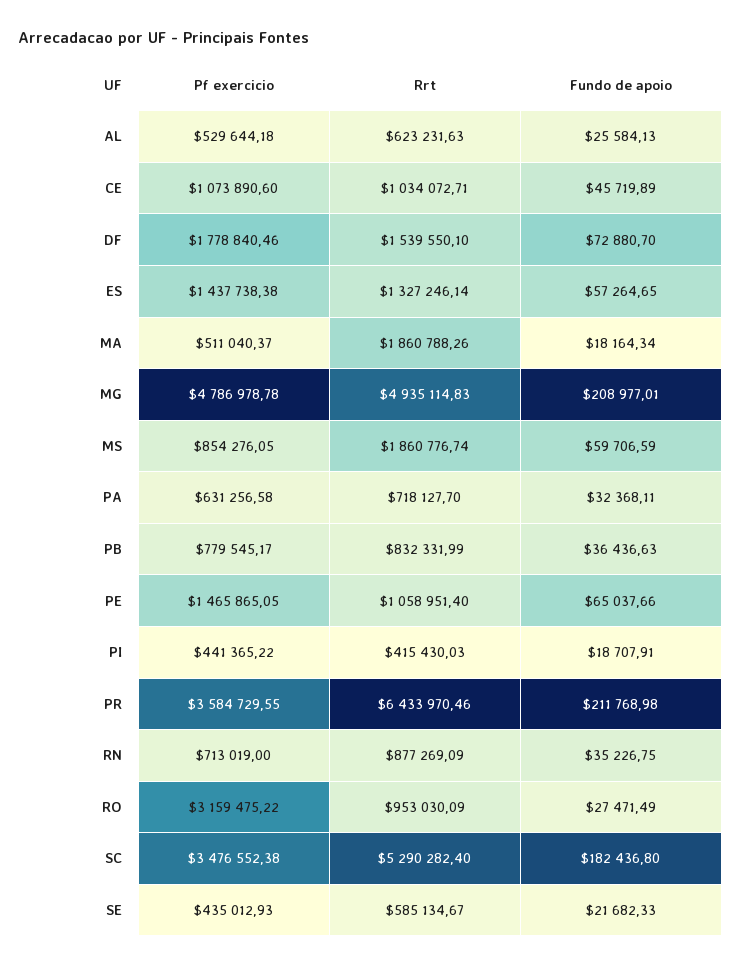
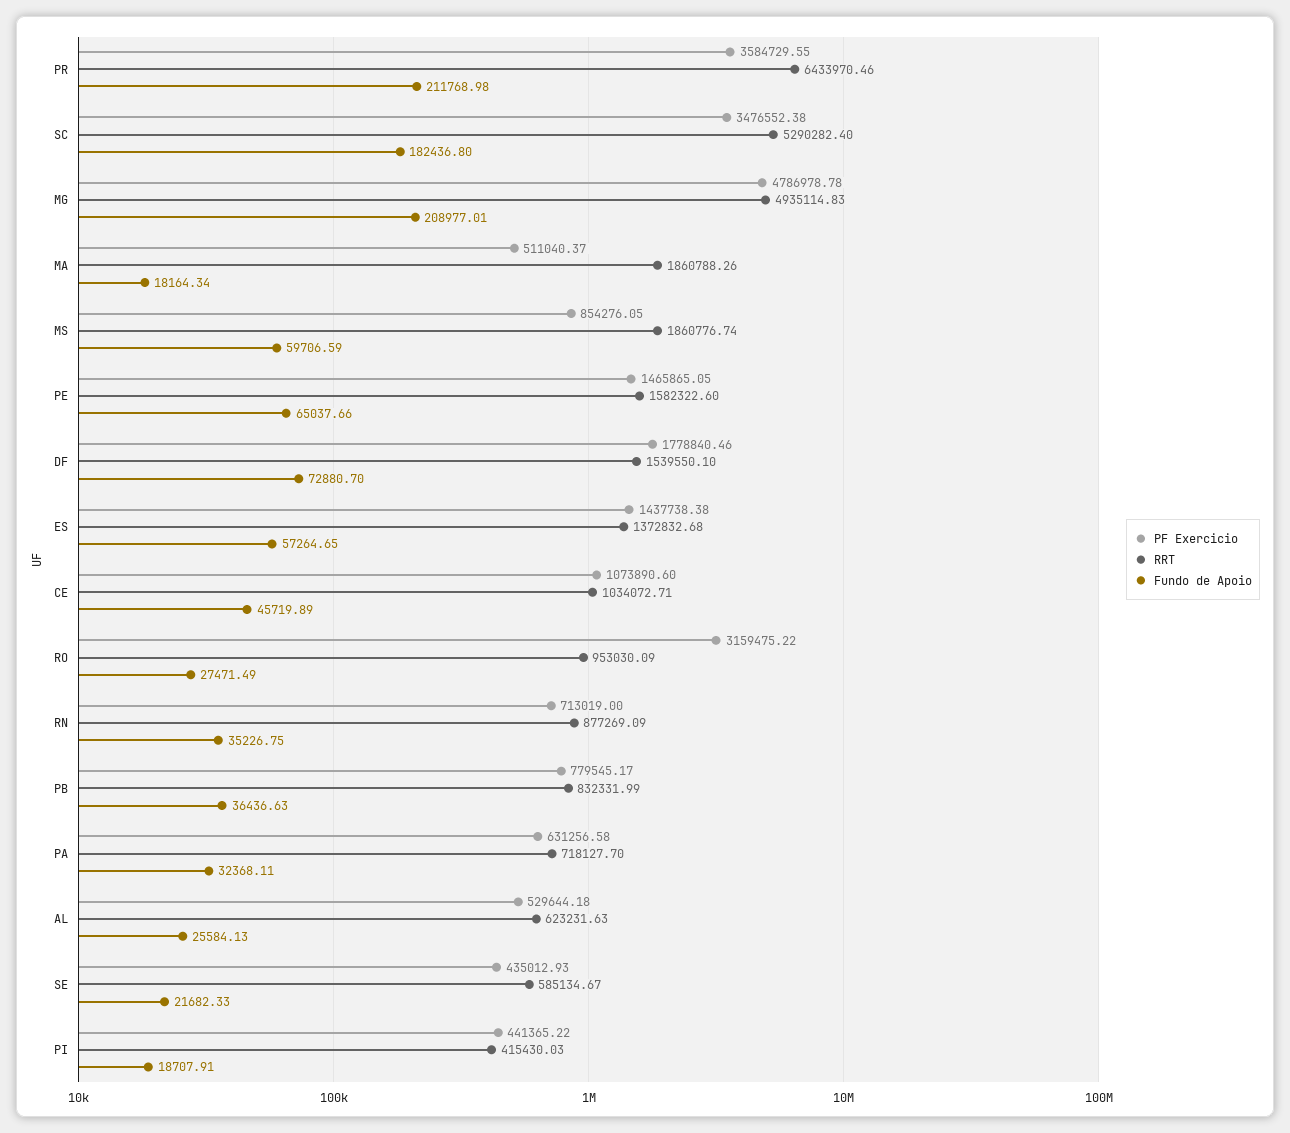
Rrt, ES: 1327246.14 -> 1372832.68
Rrt, PE: 1058951.4 -> 1582322.6

